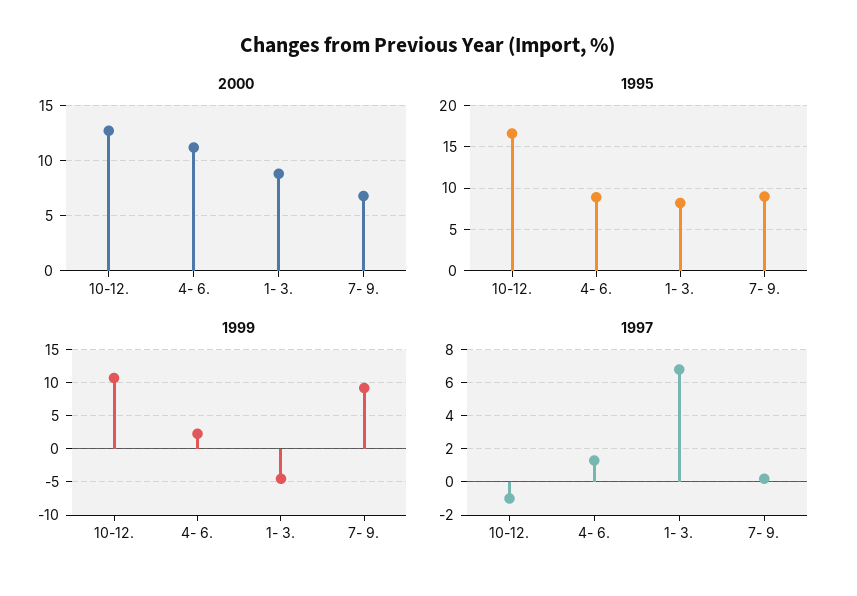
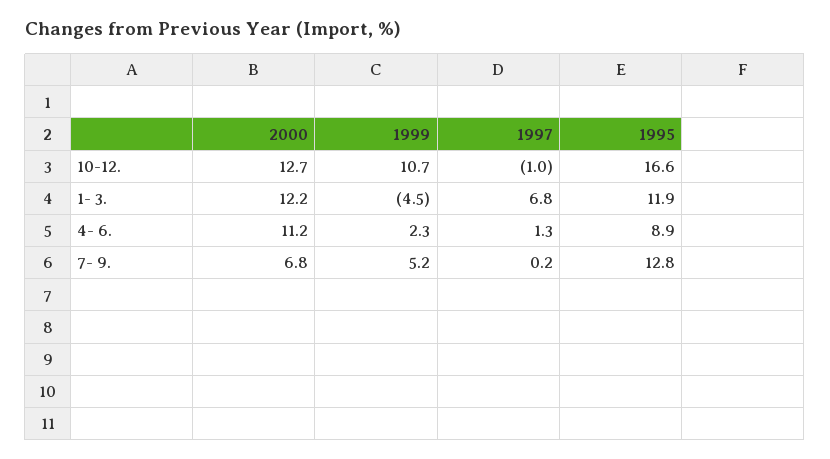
2000, 1- 3.: 9 -> 12.2
1995, 1- 3.: 8 -> 11.9
1995, 7- 9.: 9 -> 12.8
1999, 7- 9.: 9 -> 5.2

